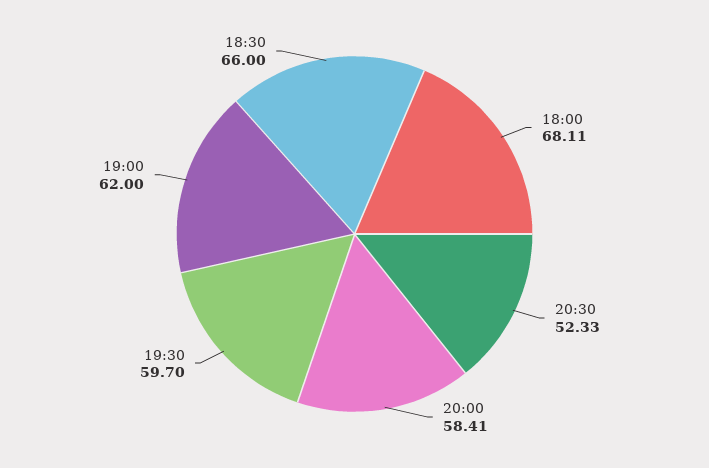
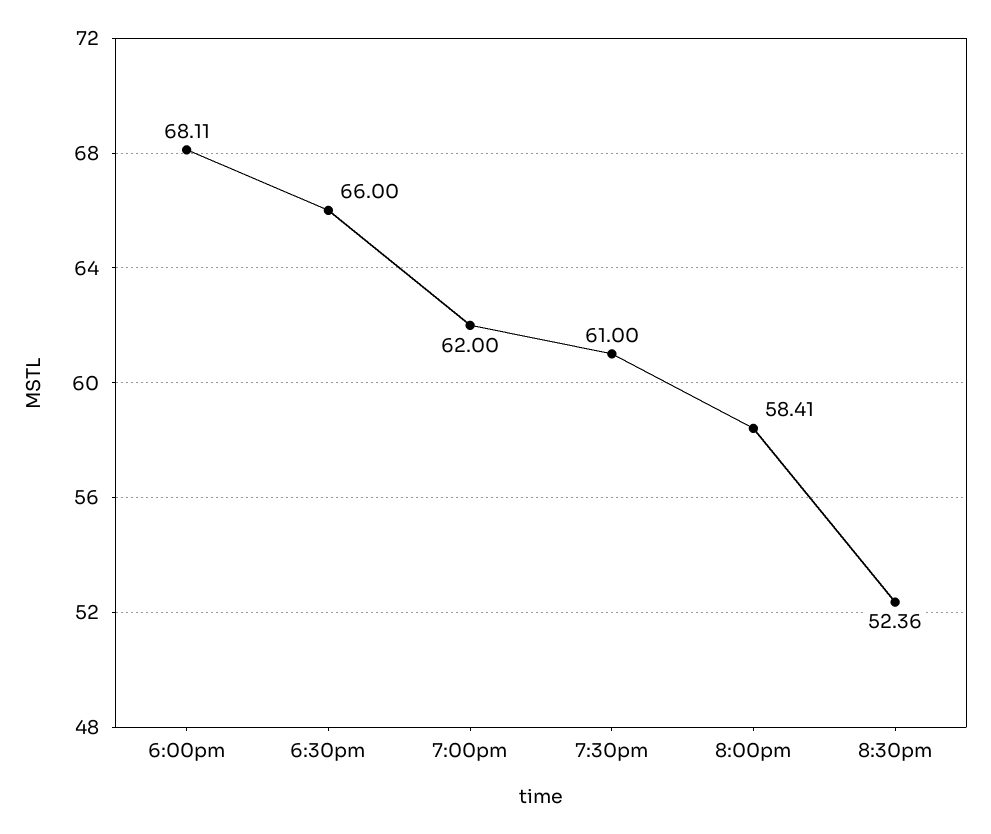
20:30: 52.33 -> 52.36
19:30: 59.7 -> 61

